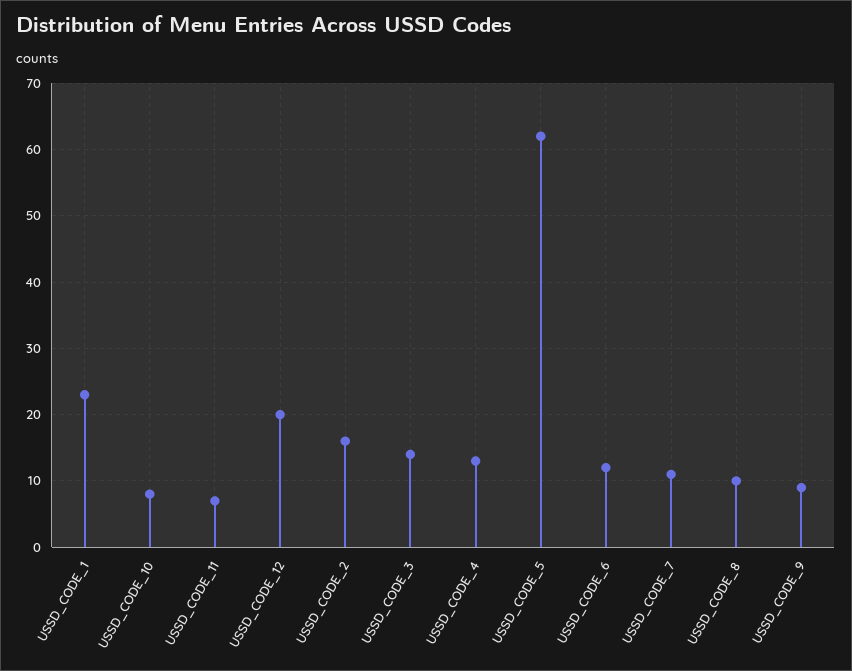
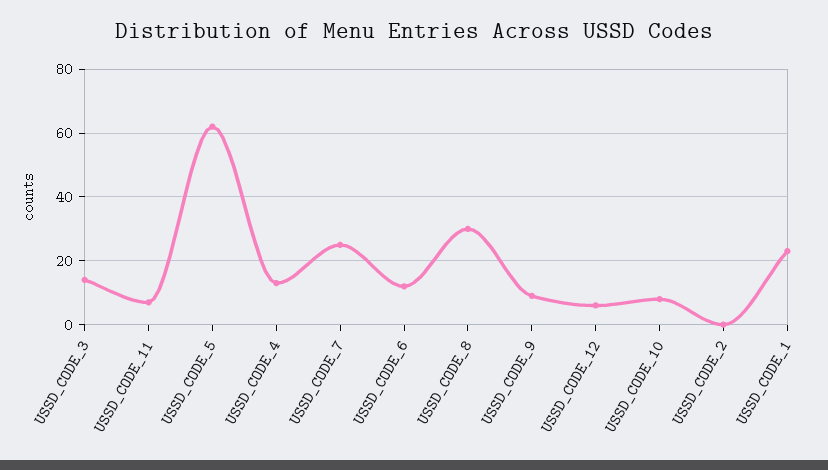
USSD_CODE_12: 20 -> 5
USSD_CODE_2: 16 -> 0
USSD_CODE_7: 11 -> 25
USSD_CODE_8: 10 -> 30

